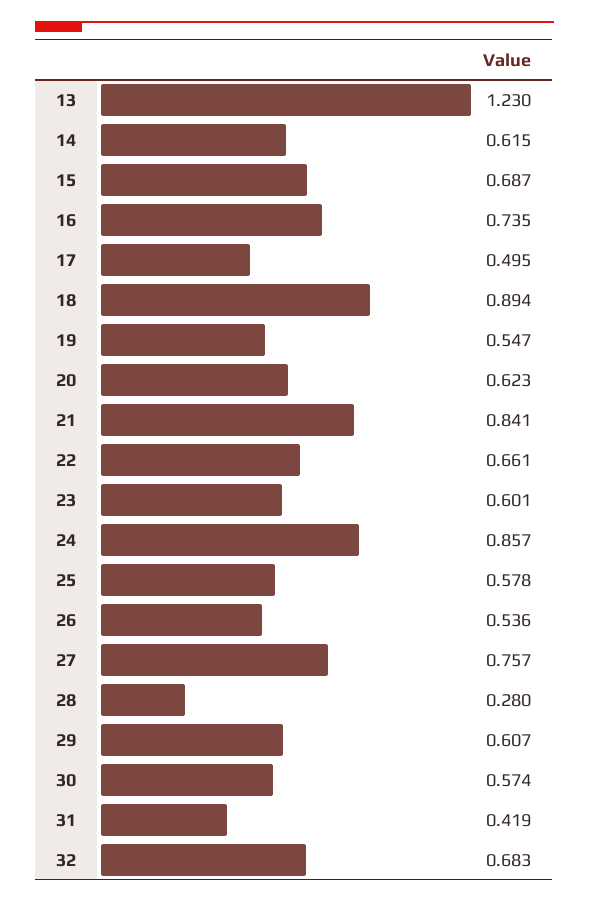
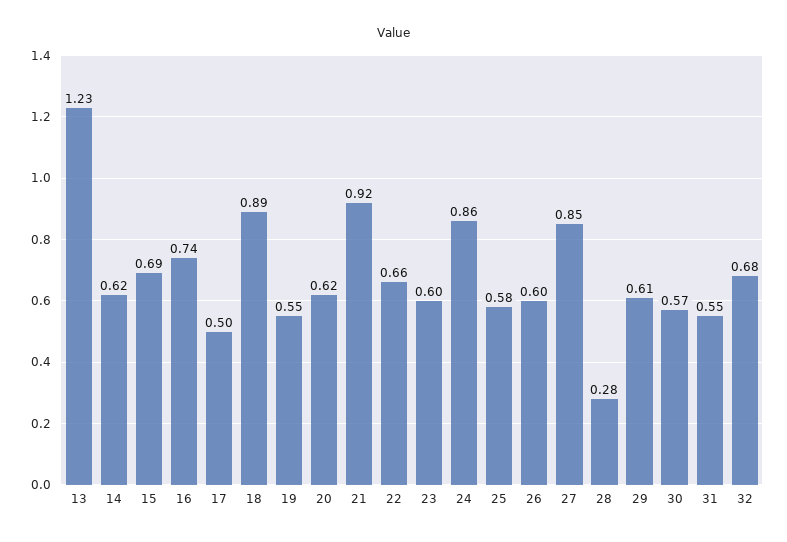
21: 0.841 -> 0.92
26: 0.536 -> 0.6
27: 0.757 -> 0.85
31: 0.419 -> 0.55

